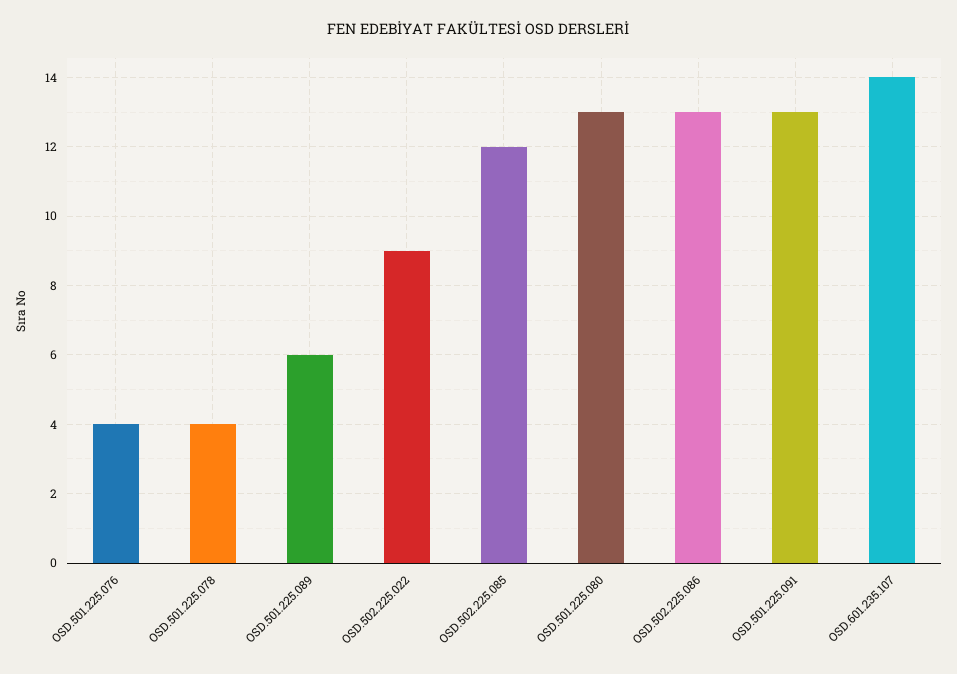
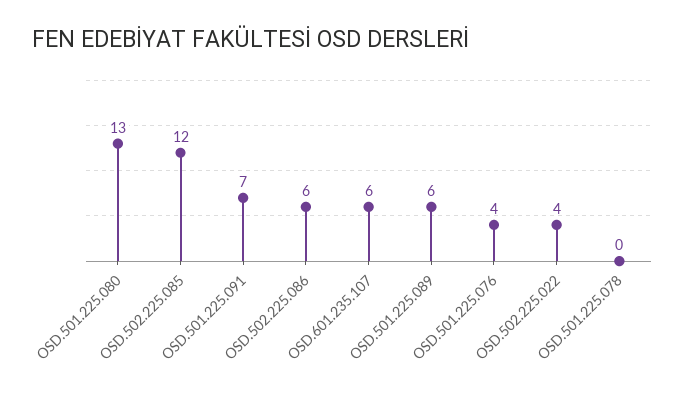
OSD.501.225.078: 4 -> 0
OSD.502.225.022: 9 -> 4
OSD.502.225.086: 13 -> 6
OSD.501.225.091: 13 -> 7
OSD.601.235.107: 14 -> 6

